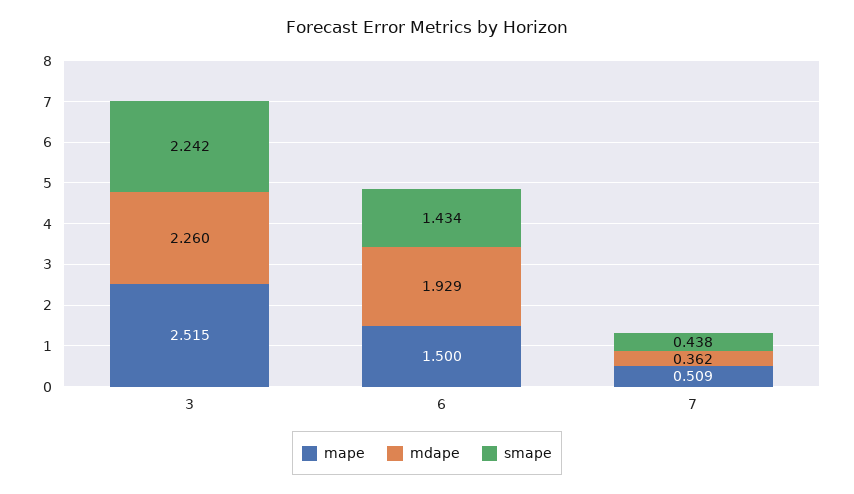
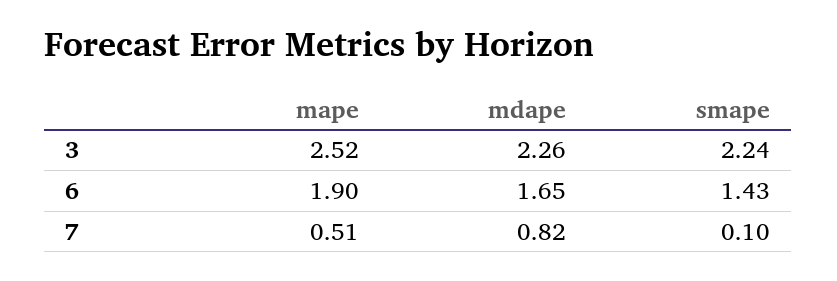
mape, 6: 1.5 -> 1.9
mdape, 6: 1.929 -> 1.65
mdape, 7: 0.362 -> 0.82
smape, 7: 0.438 -> 0.1

